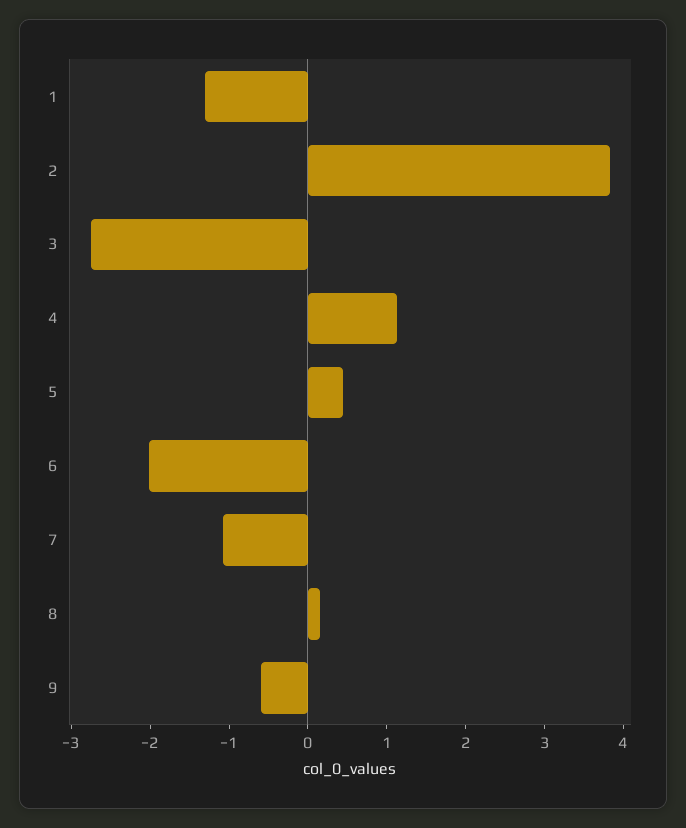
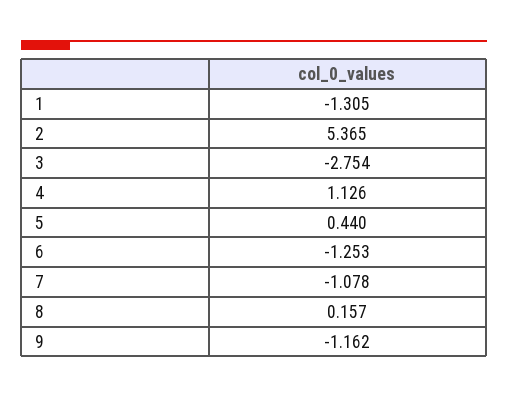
2: 3.8 -> 5.365
6: -2 -> -1.253
9: -0.6 -> -1.162

